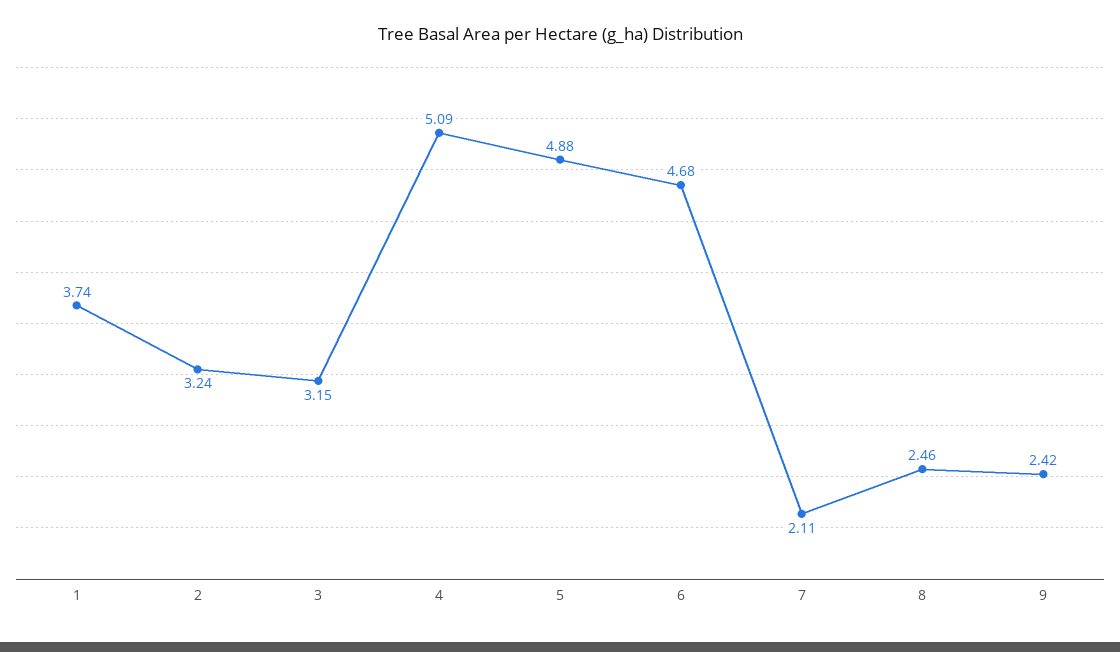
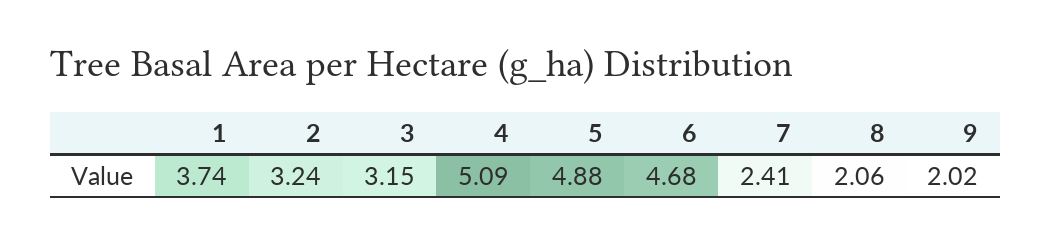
7: 2.11 -> 2.41
8: 2.46 -> 2.06
9: 2.42 -> 2.02

